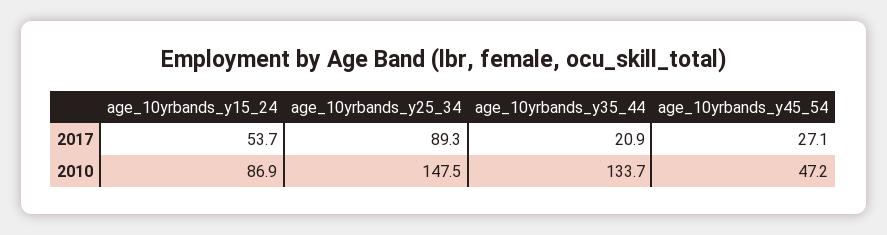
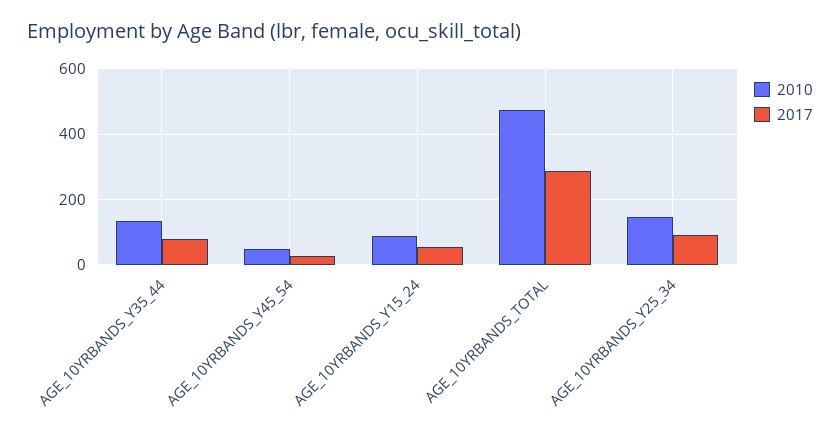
2017, age_10yrbands_y35_44: 20.9 -> 80
2010, AGE_10YRBANDS_TOTAL: none -> 480
2017, AGE_10YRBANDS_TOTAL: none -> 280

